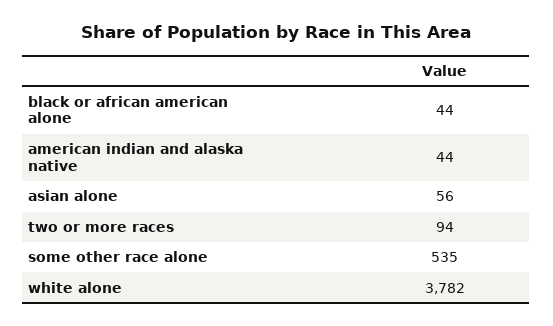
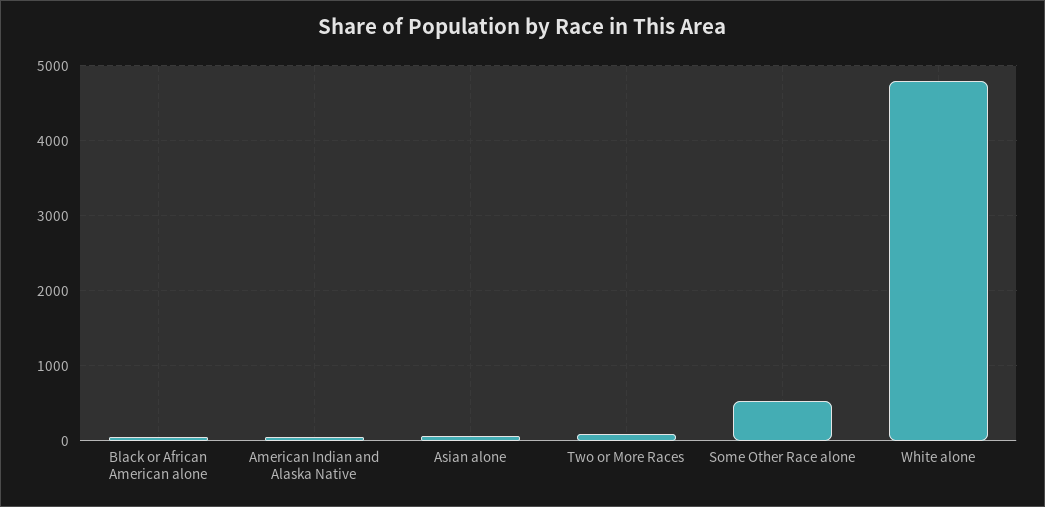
white alone: 3782 -> 4800

